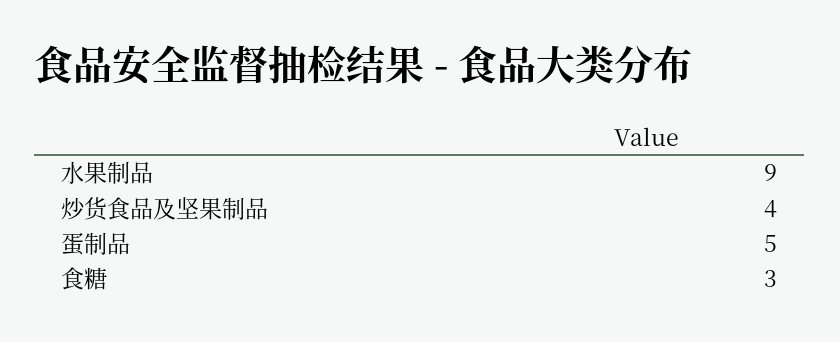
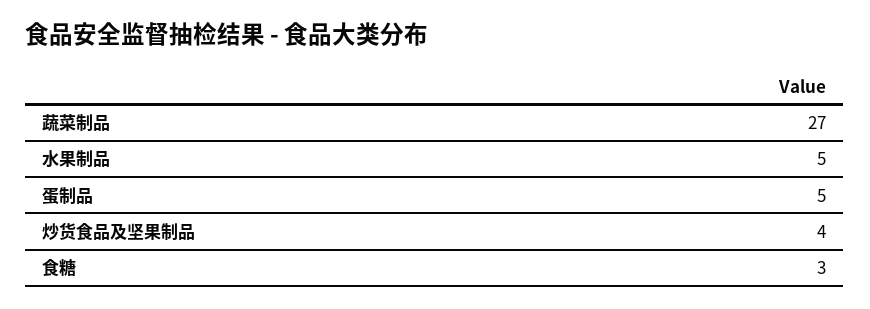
水果制品: 9 -> 5
蔬菜制品: none -> 27

